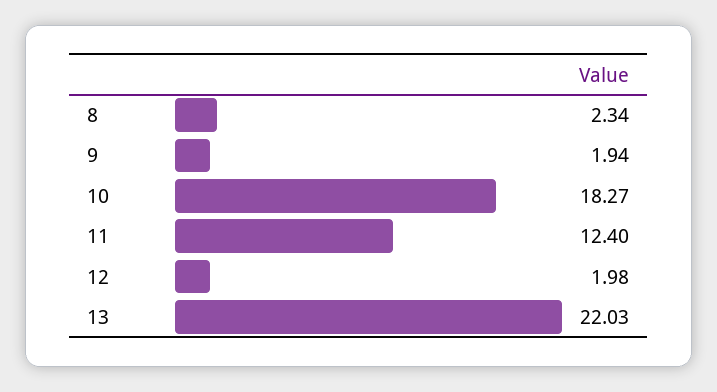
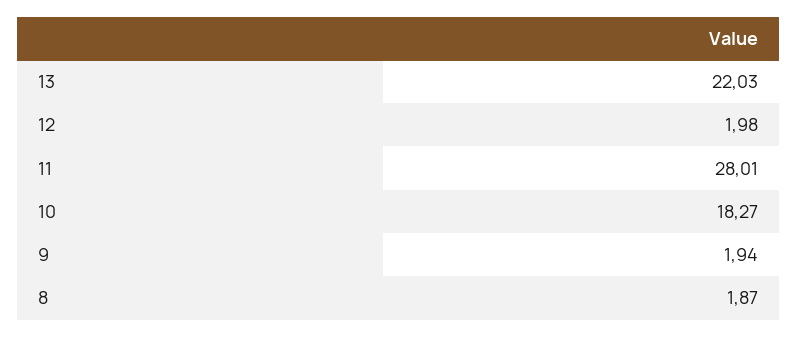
8: 2.34 -> 1.87
11: 12.4 -> 28.01

